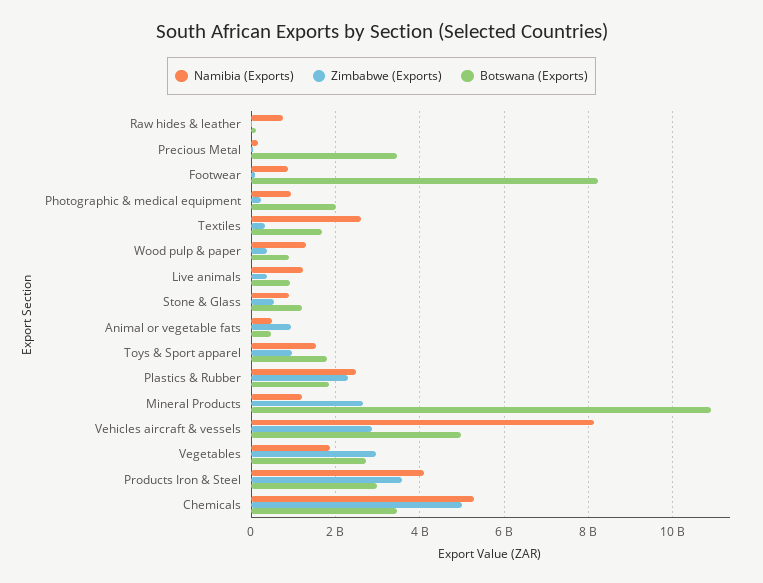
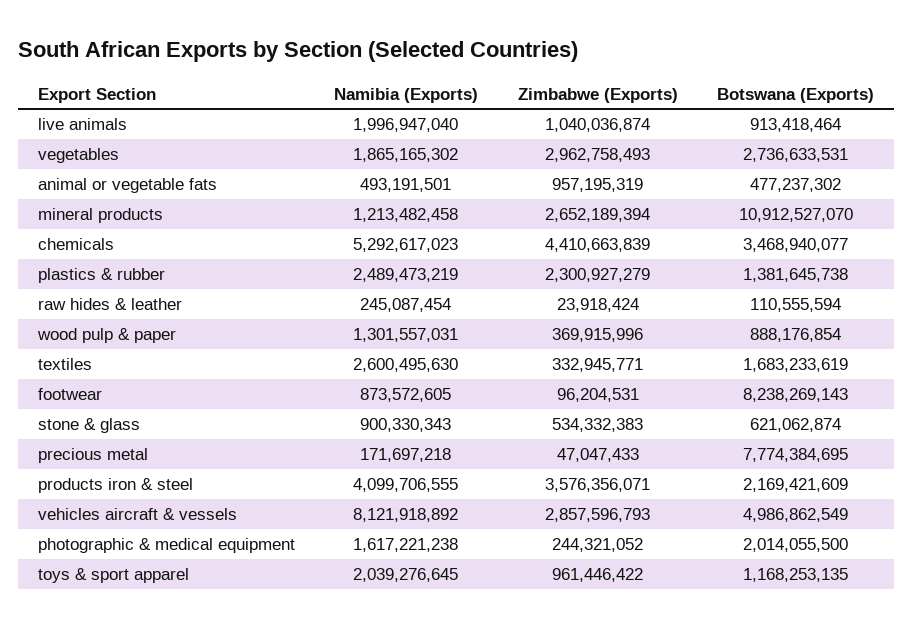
Namibia (Exports), Raw hides & leather: 800000000 -> 245087454
Botswana (Exports), Precious Metal: 3400000000 -> 7774384695
Namibia (Exports), Photographic & medical equipment: 1000000000 -> 1617221238
Namibia (Exports), Live animals: 1200000000 -> 1996947040
Zimbabwe (Exports), Live animals: 400000000 -> 1040036874
Botswana (Exports), Stone & Glass: 1200000000 -> 621062874
Namibia (Exports), Toys & Sport apparel: 1600000000 -> 2039276645
Botswana (Exports), Toys & Sport apparel: 1800000000 -> 1168253135
Botswana (Exports), Plastics & Rubber: 1800000000 -> 1381645738
Botswana (Exports), Products Iron & Steel: 3000000000 -> 2169421609
Zimbabwe (Exports), Chemicals: 5000000000 -> 4410663839

